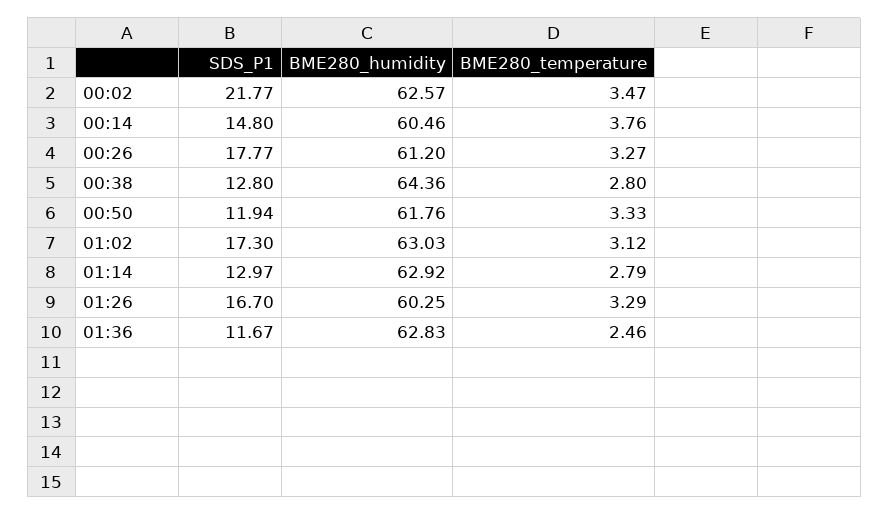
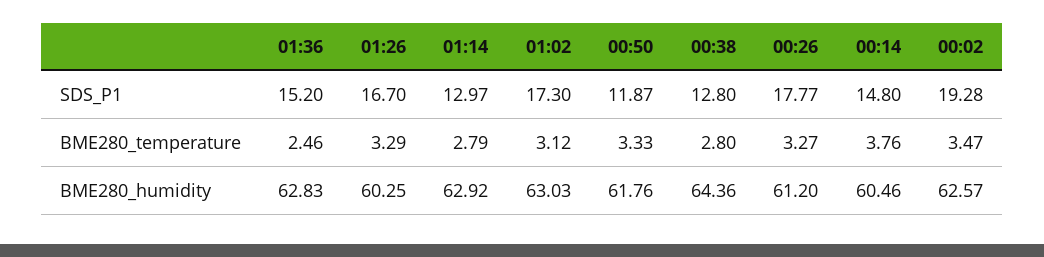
SDS_P1, 00:02: 21.77 -> 19.28
SDS_P1, 00:50: 11.94 -> 11.87
SDS_P1, 01:36: 11.67 -> 15.2

